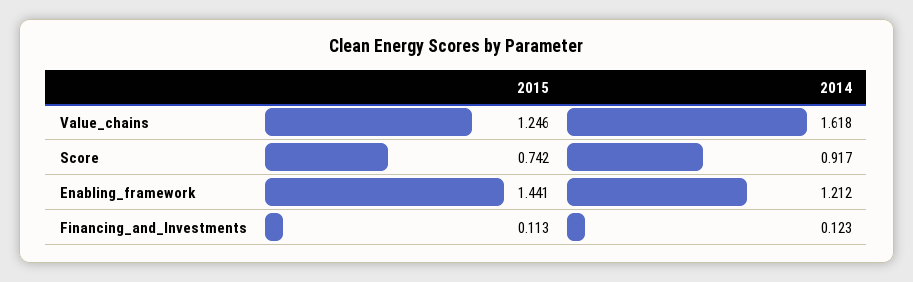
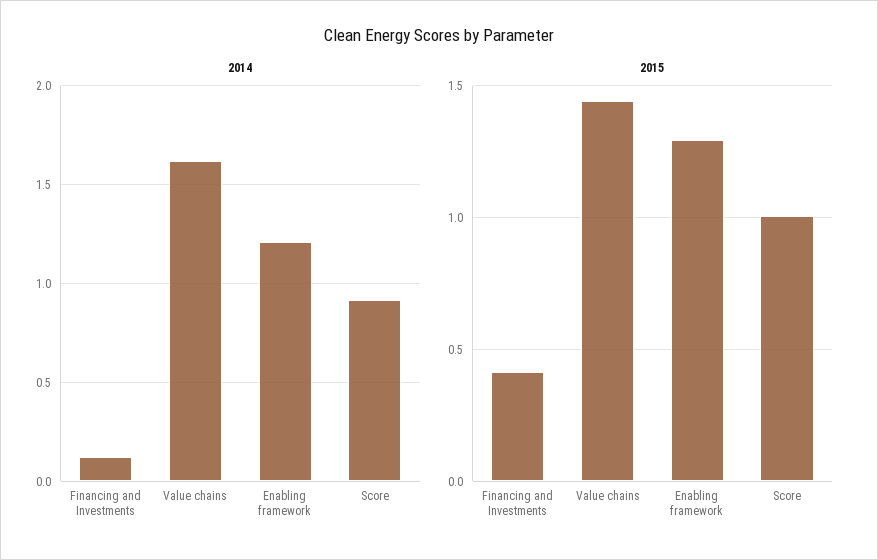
2015, Value_chains: 1.246 -> 1.45
2015, Score: 0.742 -> 1
2015, Enabling_framework: 1.441 -> 1.3
2015, Financing_and_Investments: 0.113 -> 0.4

